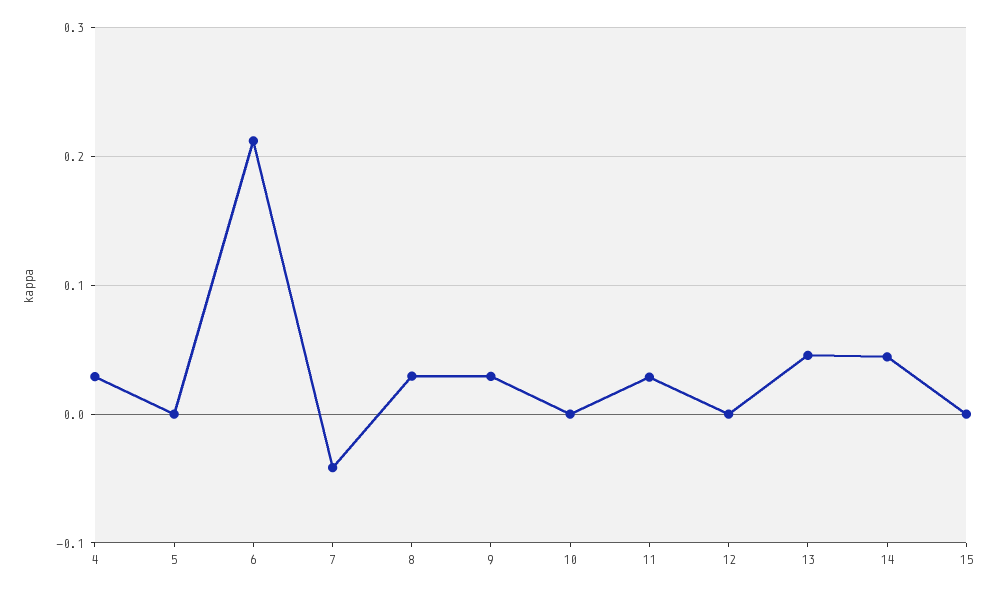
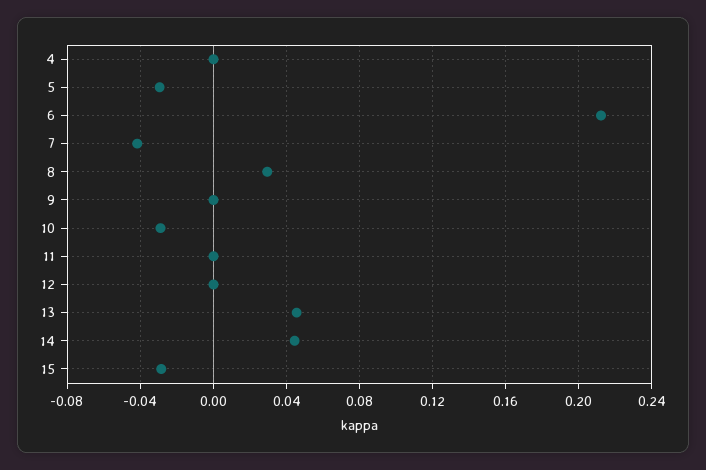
4: 0.03 -> 0
5: 0 -> -0.03
9: 0.03 -> 0
10: 0 -> -0.03
11: 0.03 -> 0
15: 0 -> -0.03

